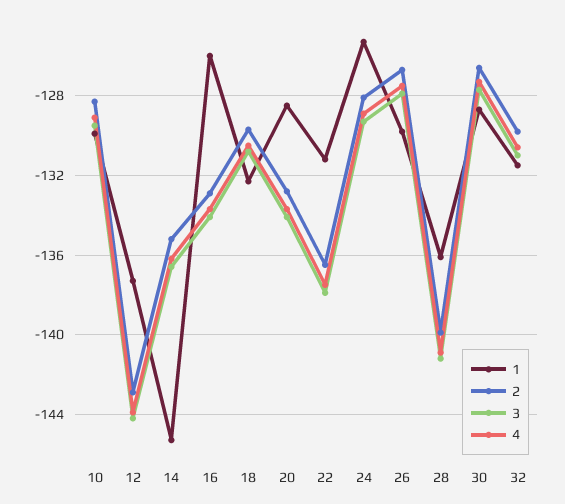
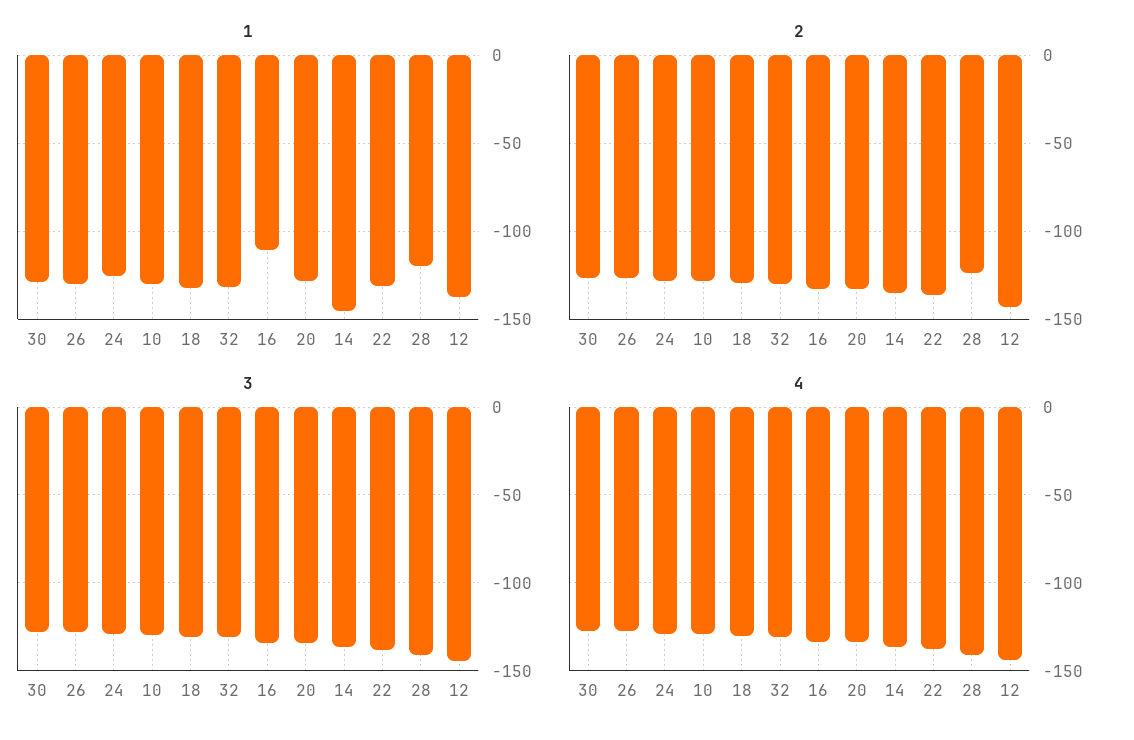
1, 16: -126 -> -110
1, 28: -136 -> -120
2, 28: -140 -> -125

